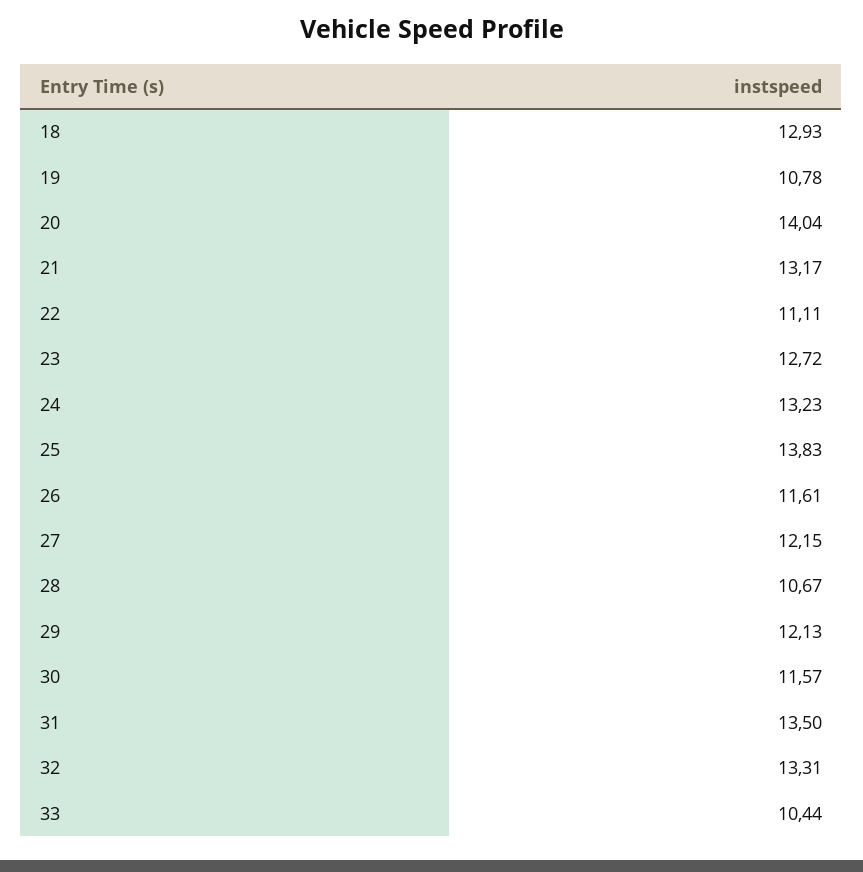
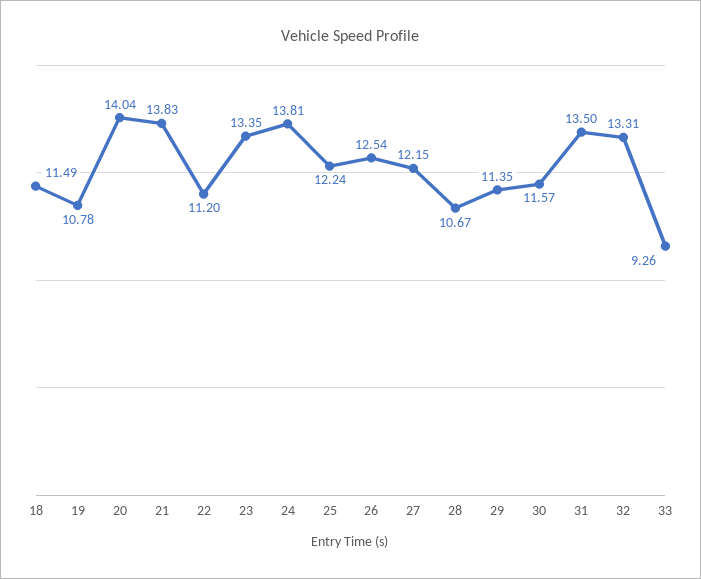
18: 12.93 -> 11.49
21: 13.17 -> 13.83
22: 11.11 -> 11.2
23: 12.72 -> 13.35
24: 13.23 -> 13.81
25: 13.83 -> 12.24
26: 11.61 -> 12.54
29: 12.13 -> 11.35
33: 10.44 -> 9.26

